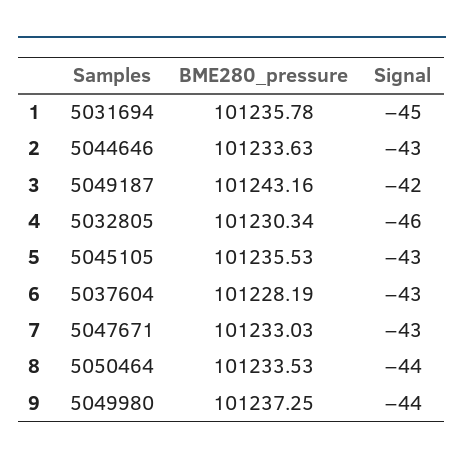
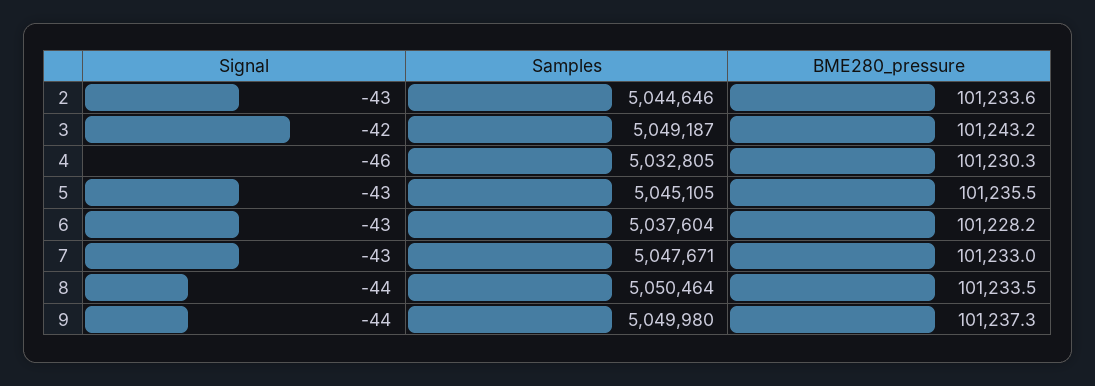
Samples, 1: 5031694 -> none
BME280_pressure, 1: 101235.78 -> none
Signal, 1: -45 -> none

